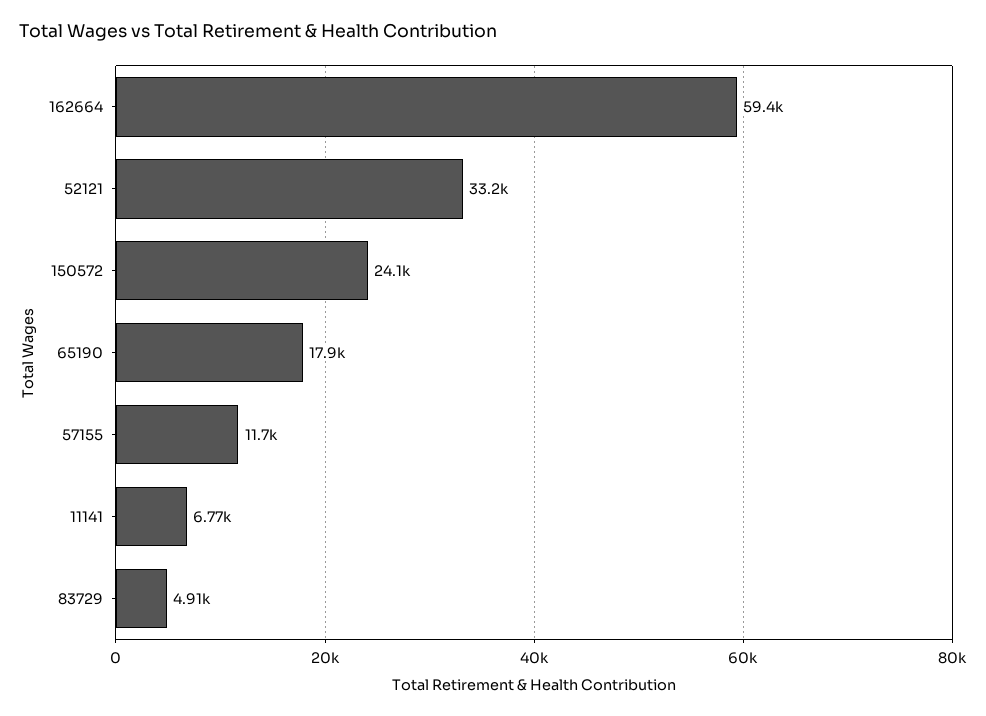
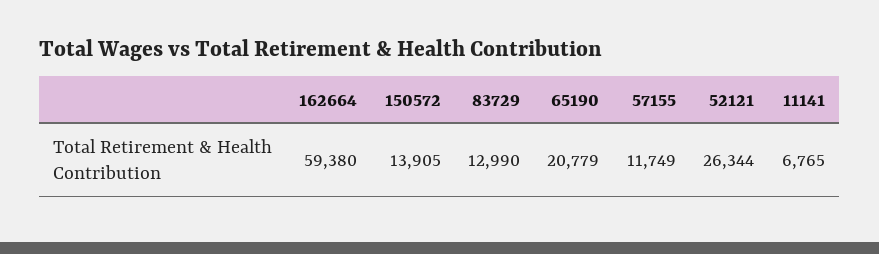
52121: 33200 -> 26344
150572: 24100 -> 13905
65190: 17900 -> 20779
83729: 4910 -> 12990

